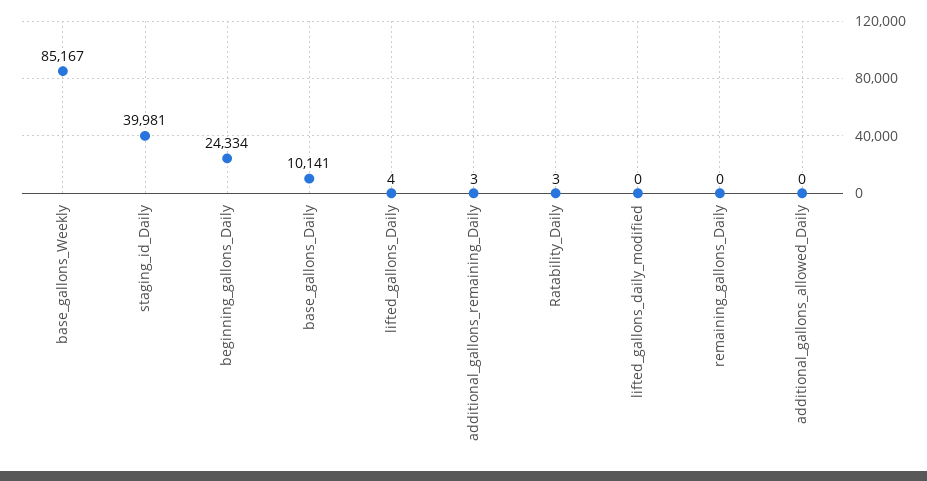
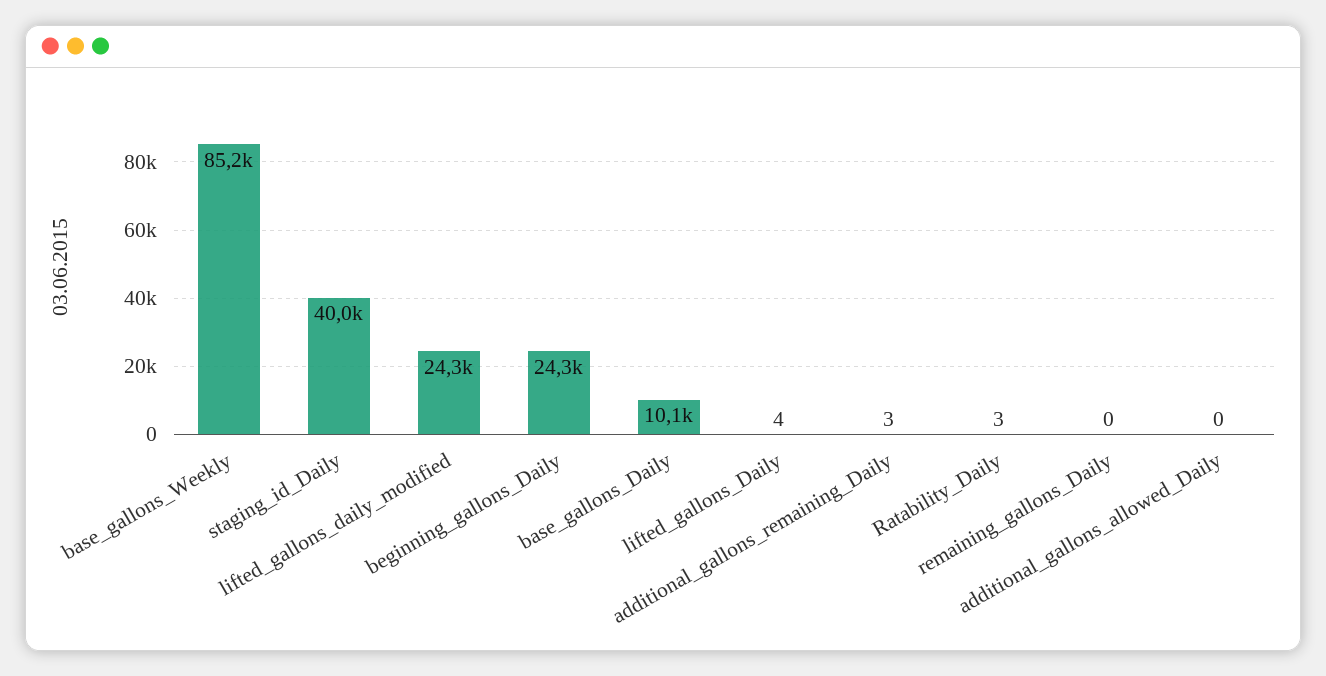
lifted_gallons_daily_modified: 0 -> 24300

